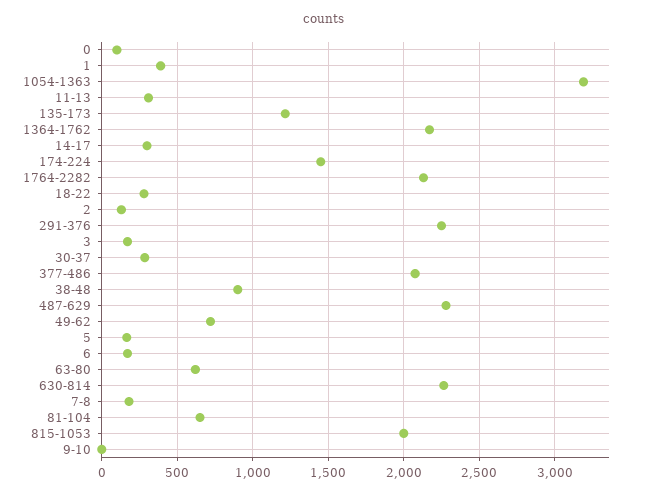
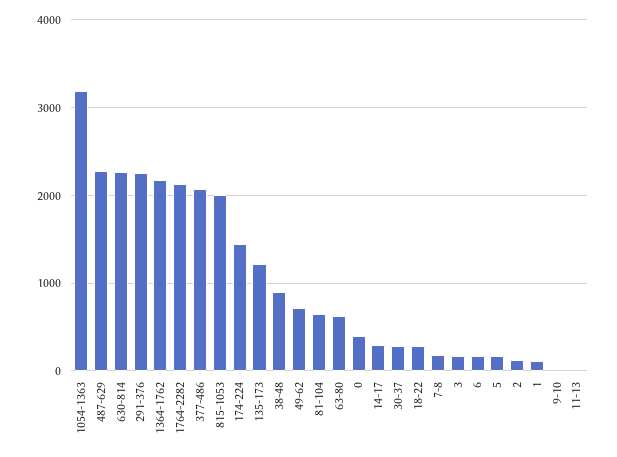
0: 100 -> 400
1: 400 -> 100
11-13: 300 -> 0

